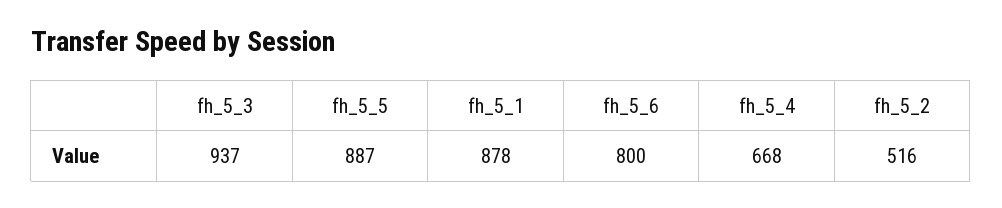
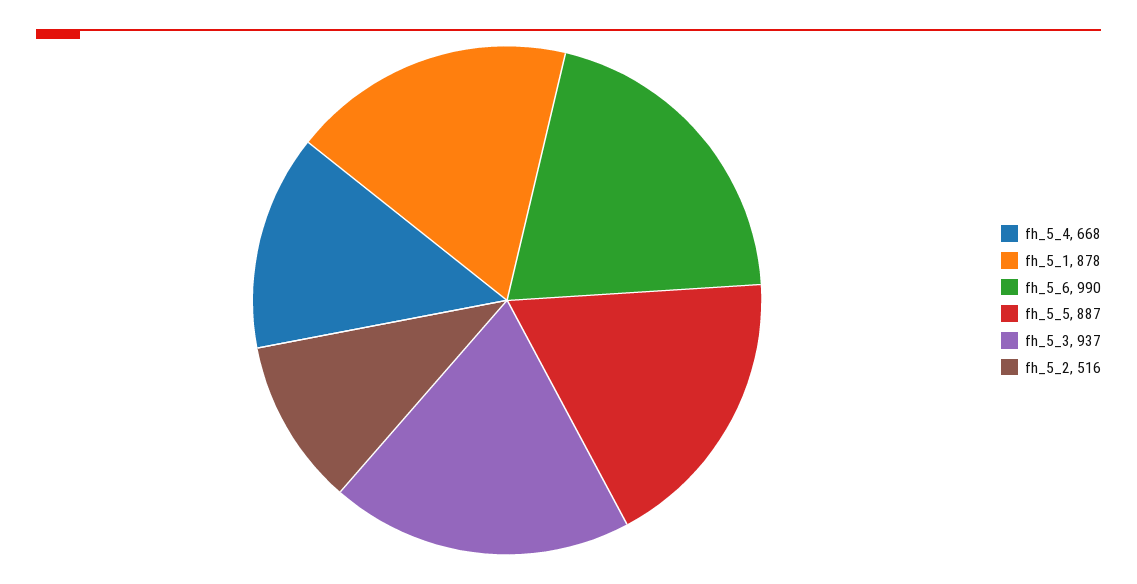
fh_5_6: 800 -> 990

